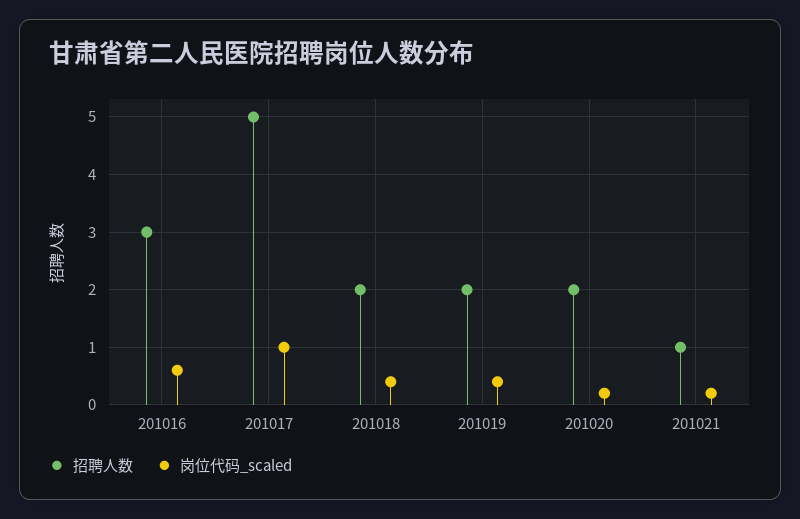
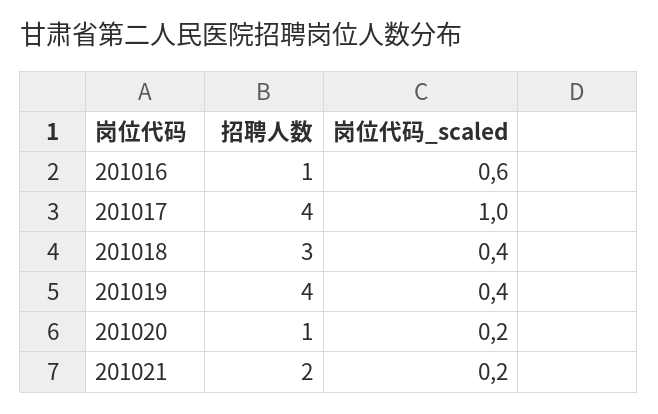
招聘人数, 201016: 3 -> 1
招聘人数, 201017: 5 -> 4
招聘人数, 201018: 2 -> 3
招聘人数, 201019: 2 -> 4
招聘人数, 201020: 2 -> 1
招聘人数, 201021: 1 -> 2

